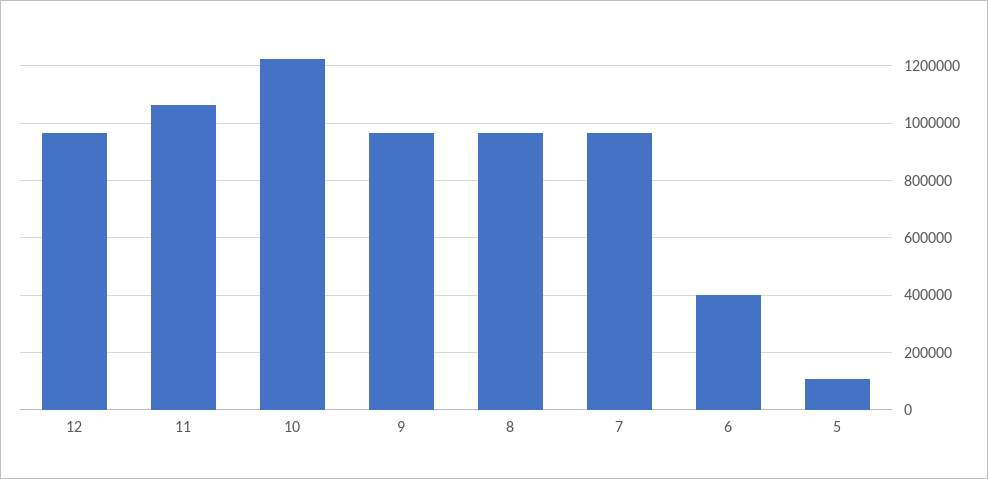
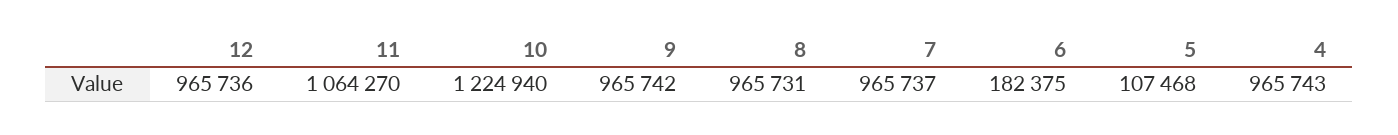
6: 400000 -> 182375
4: none -> 965743

